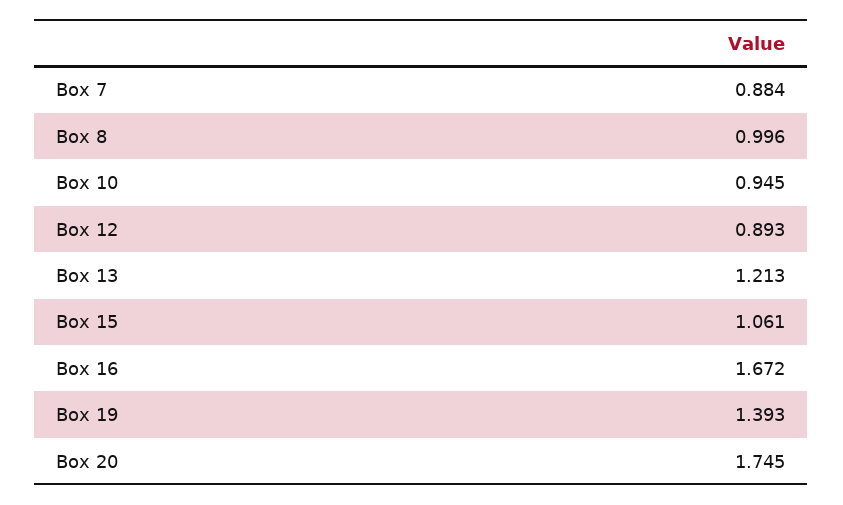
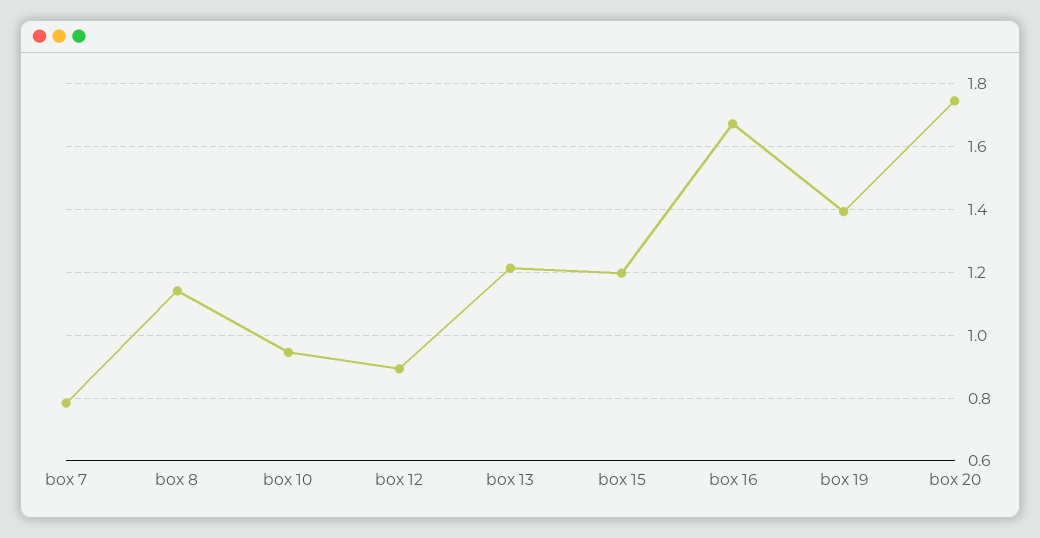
Box 7: 0.884 -> 0.78
Box 8: 0.996 -> 1.14
Box 15: 1.061 -> 1.2

